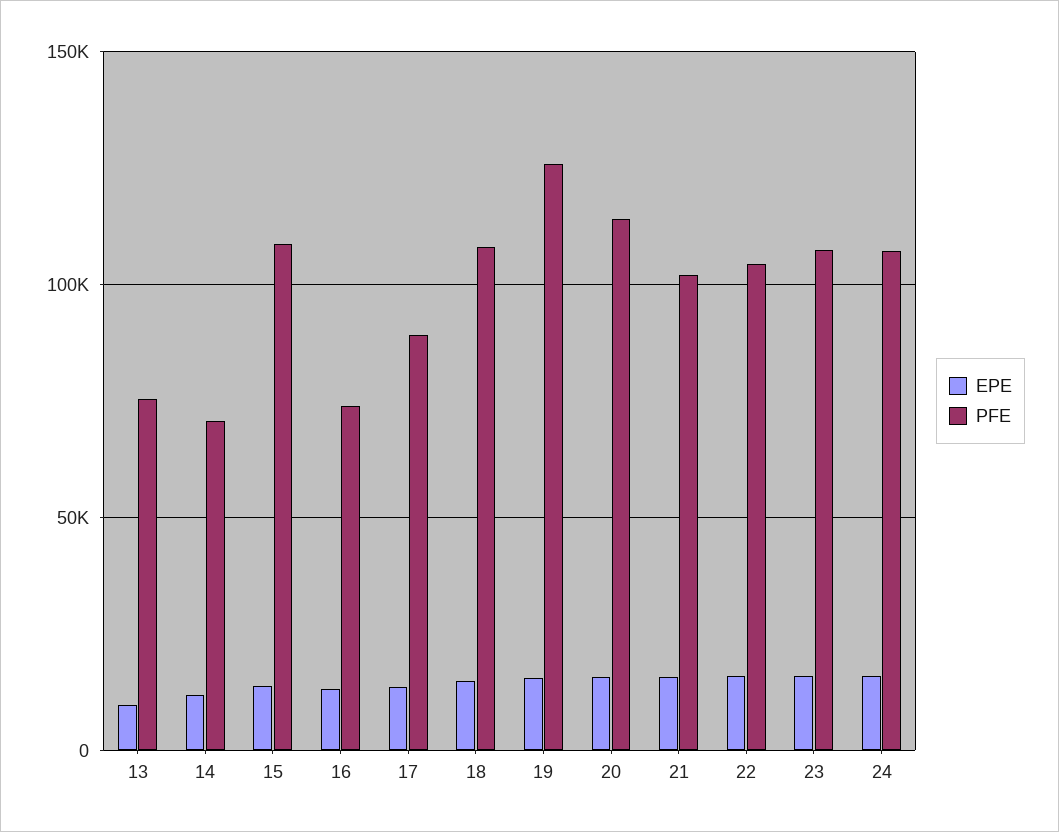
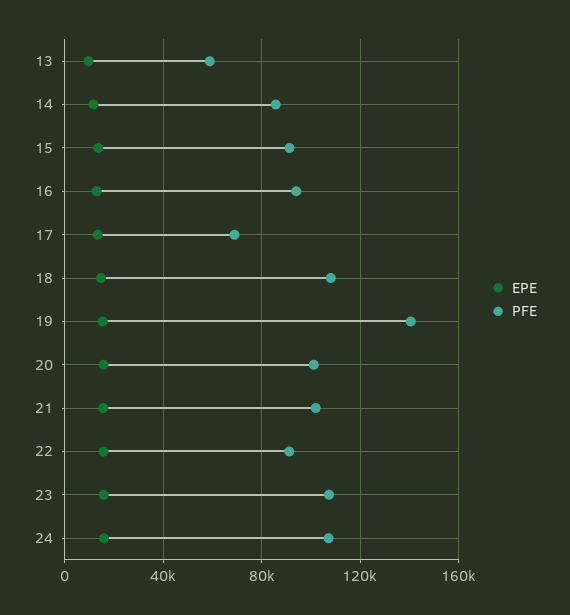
PFE, 13: 75000 -> 60000
PFE, 14: 70000 -> 85000
PFE, 15: 110000 -> 90000
PFE, 16: 75000 -> 95000
PFE, 17: 90000 -> 70000
PFE, 19: 125000 -> 140000
PFE, 20: 115000 -> 100000
PFE, 22: 105000 -> 90000

